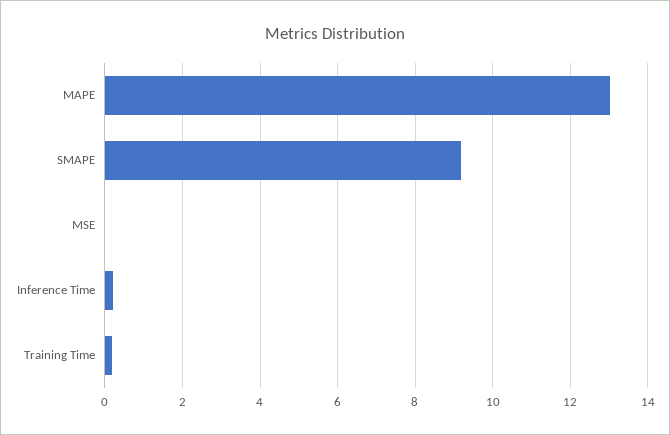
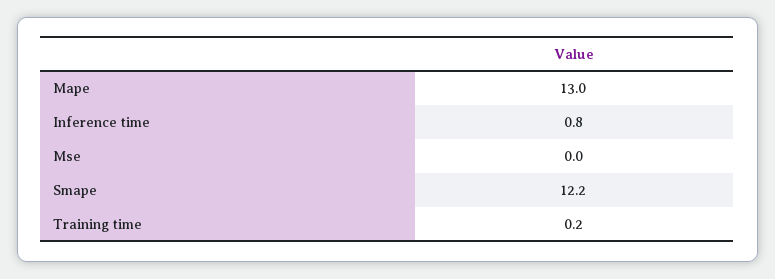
SMAPE: 9.2 -> 12.2
Inference Time: 0.2 -> 0.8

